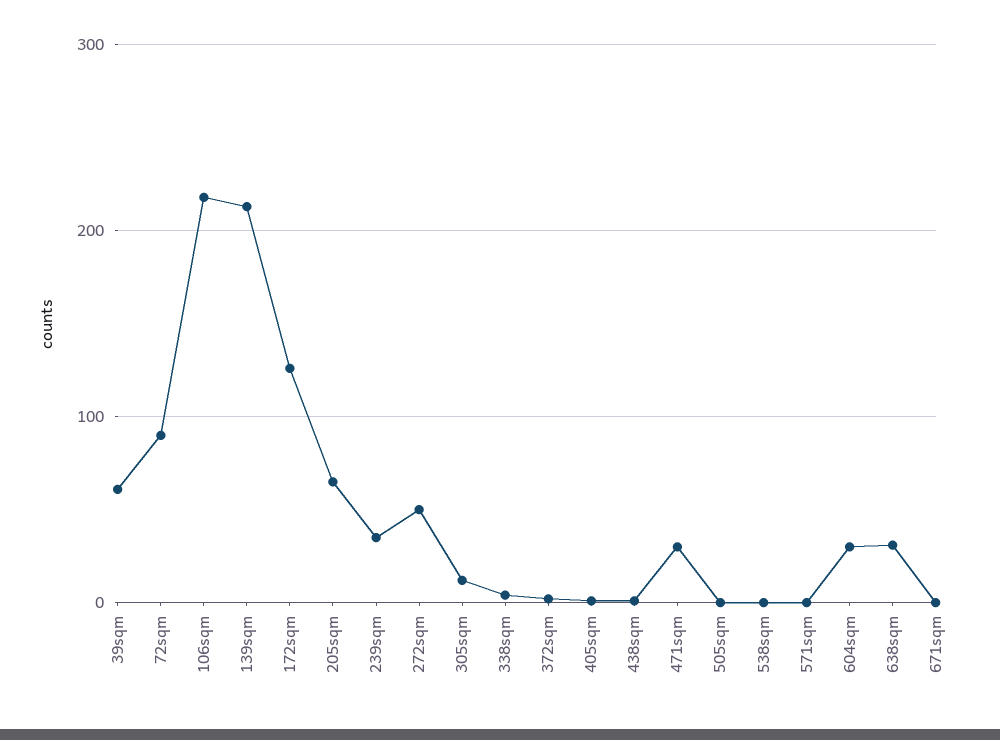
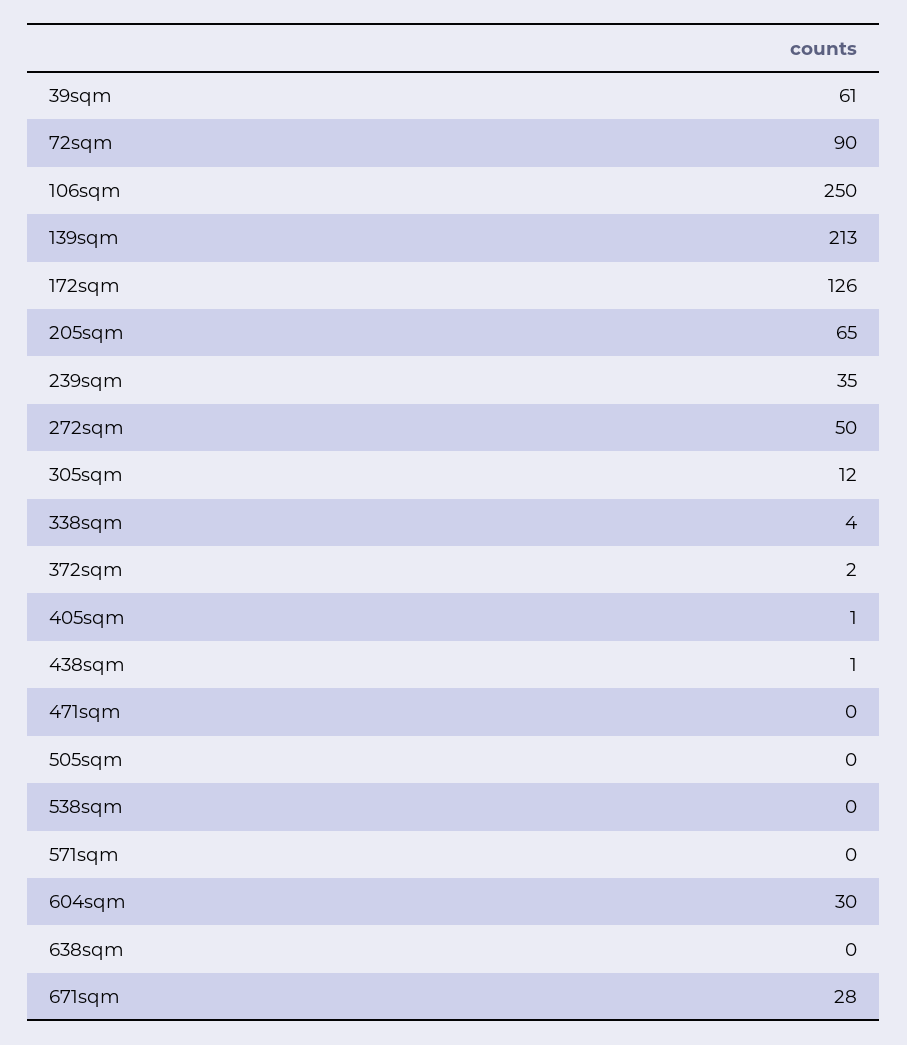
106sqm: 220 -> 250
471sqm: 30 -> 0
638sqm: 30 -> 0
671sqm: 0 -> 28

